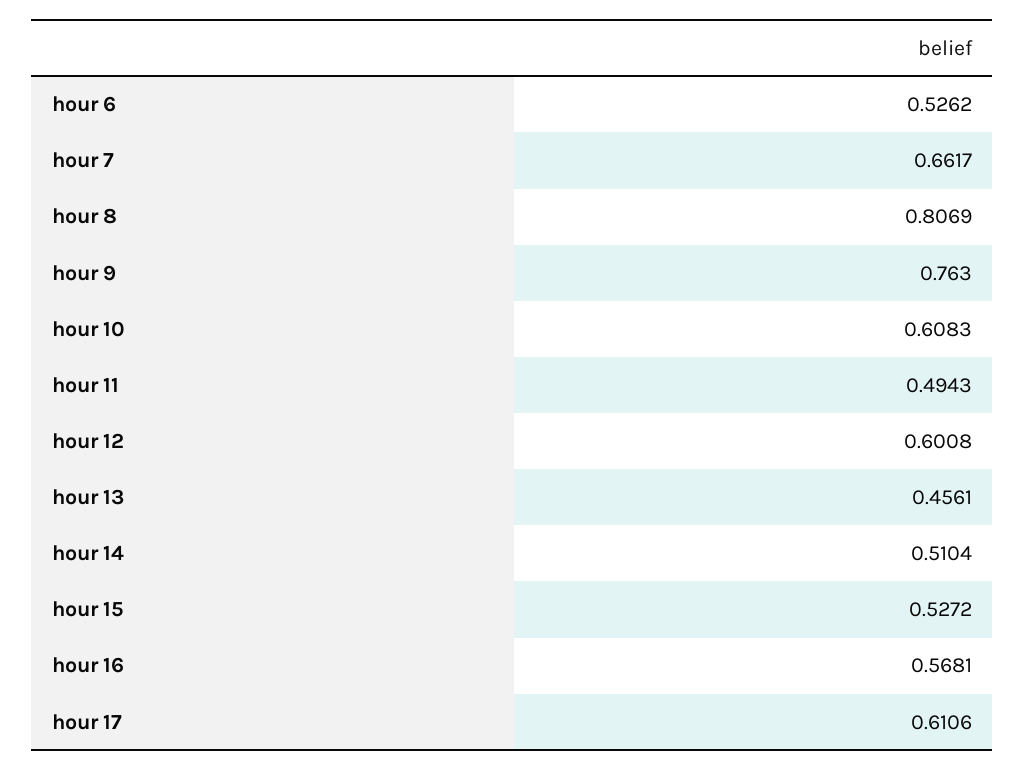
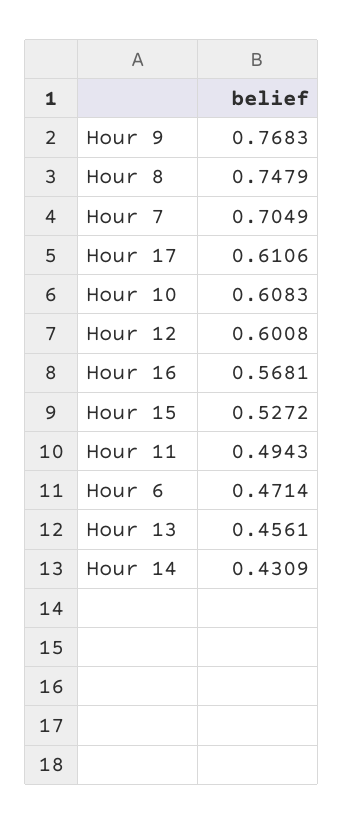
hour 6: 0.5262 -> 0.4714
hour 7: 0.6617 -> 0.7049
hour 8: 0.8069 -> 0.7479
hour 9: 0.763 -> 0.7683
hour 14: 0.5104 -> 0.4309

